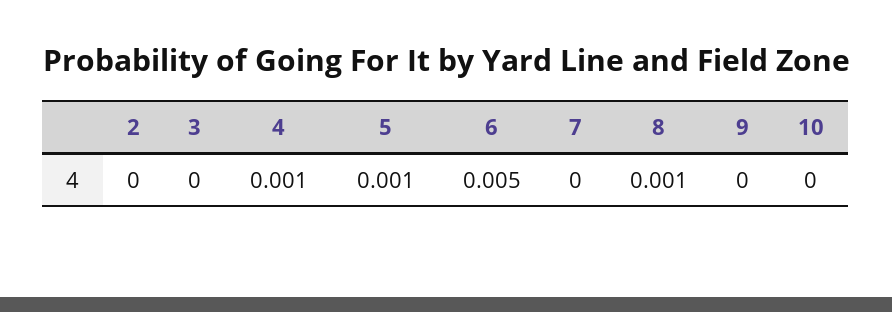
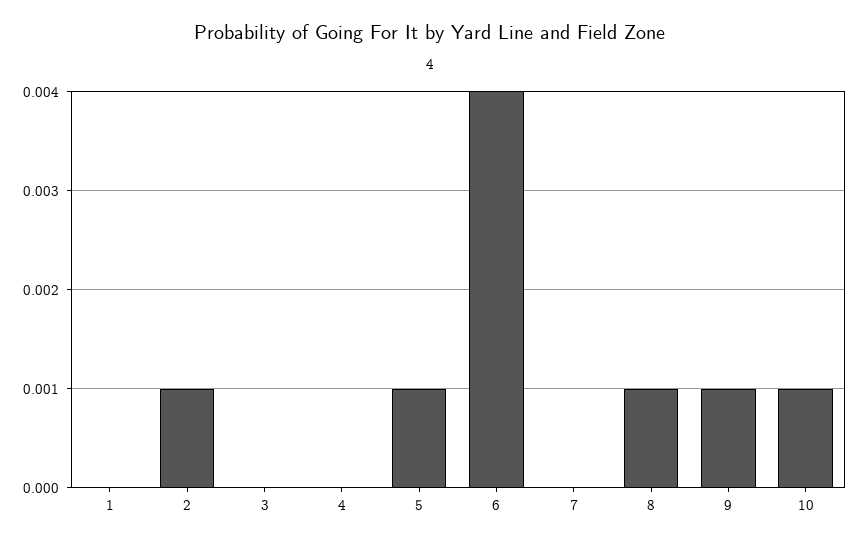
2: 0 -> 0.001
4: 0.001 -> 0
6: 0.005 -> 0.004
9: 0 -> 0.001
10: 0 -> 0.001
1: none -> 0

